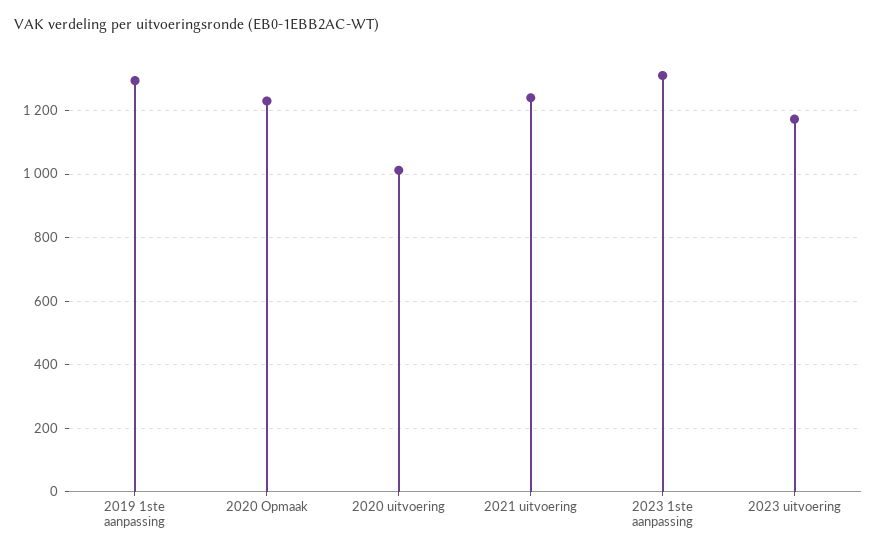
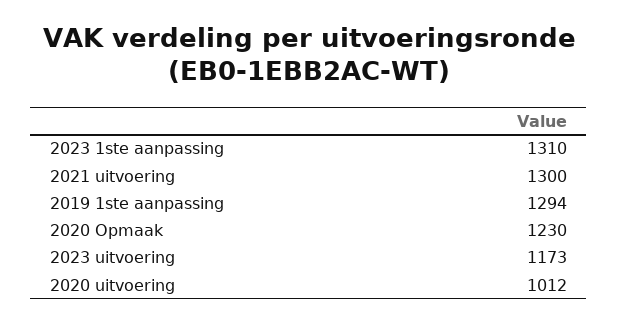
2021 uitvoering: 1240 -> 1300

